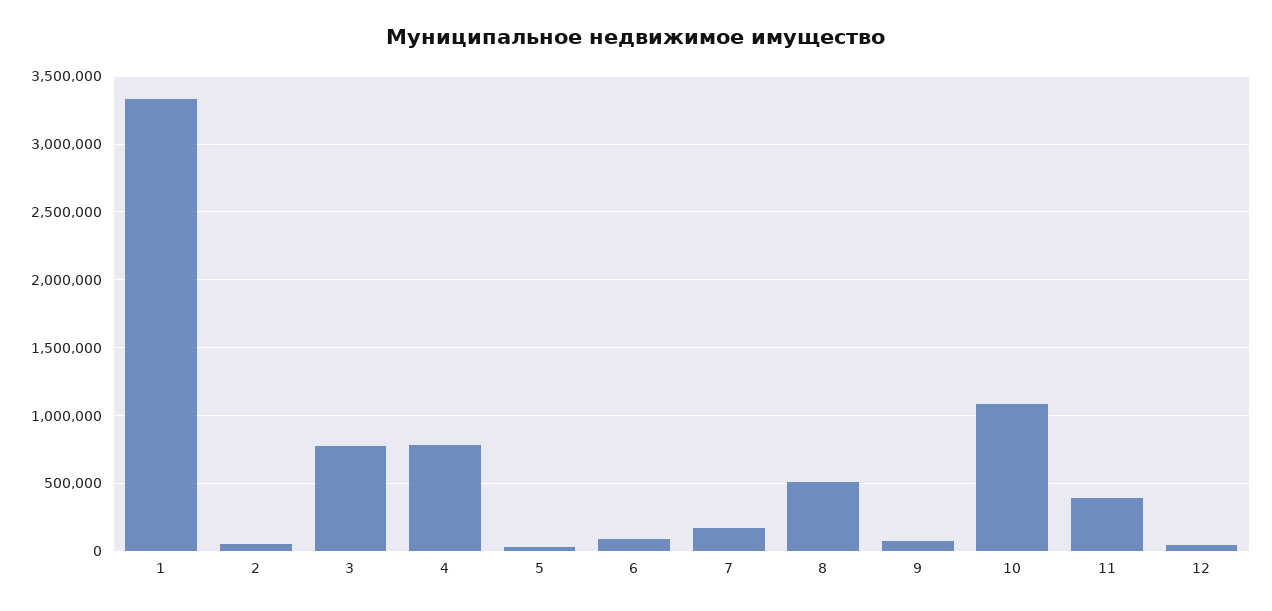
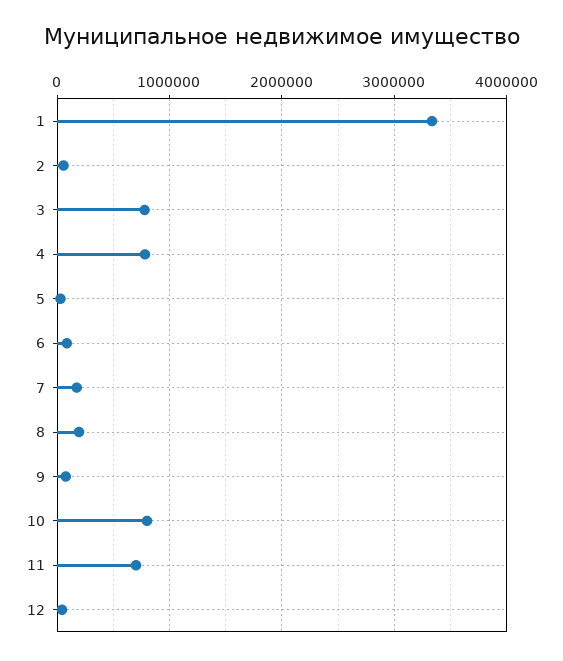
8: 500000 -> 200000
10: 1100000 -> 800000
11: 400000 -> 700000

